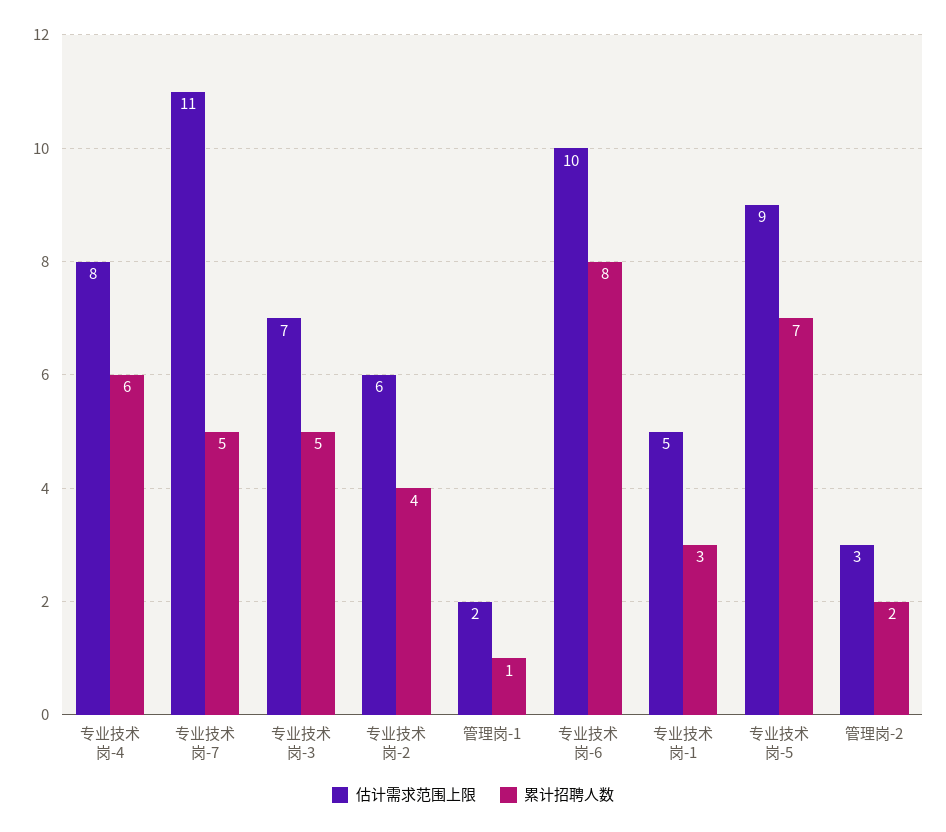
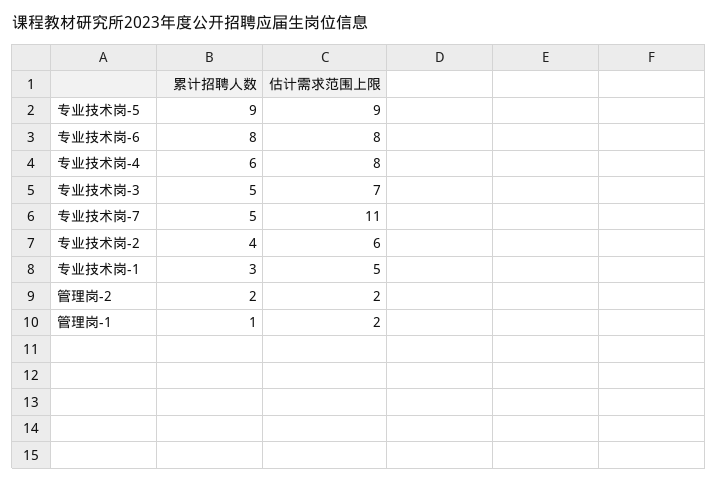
估计需求范围上限, 专业技术岗-6: 10 -> 8
累计招聘人数, 专业技术岗-5: 7 -> 9
估计需求范围上限, 管理岗-2: 3 -> 2

